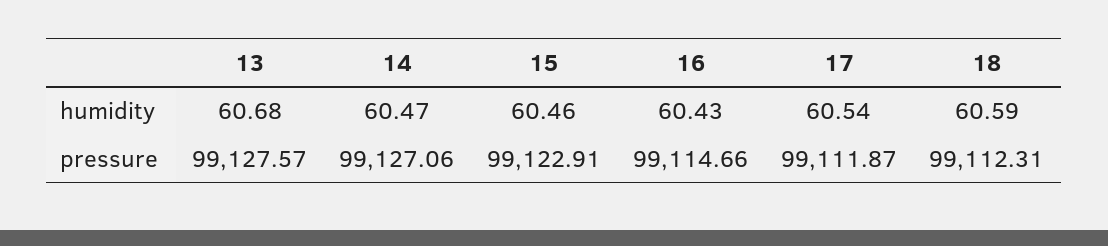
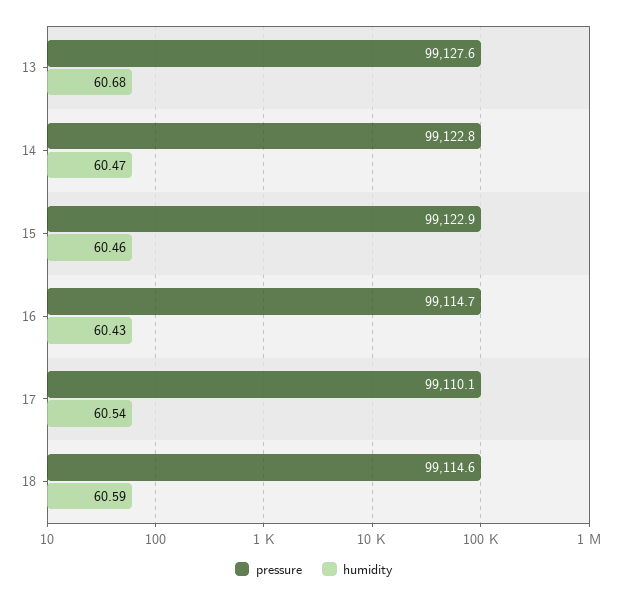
pressure, 14: 99127.06 -> 99122.8
pressure, 17: 99111.87 -> 99110.1
pressure, 18: 99112.31 -> 99114.6

